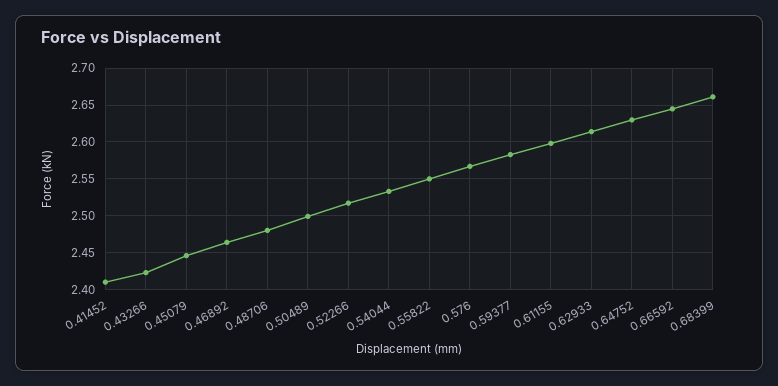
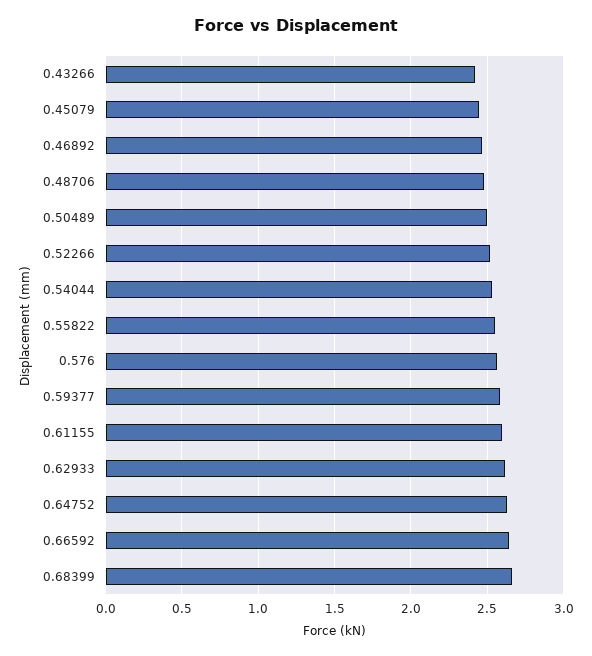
0.41452: 2.41 -> none

